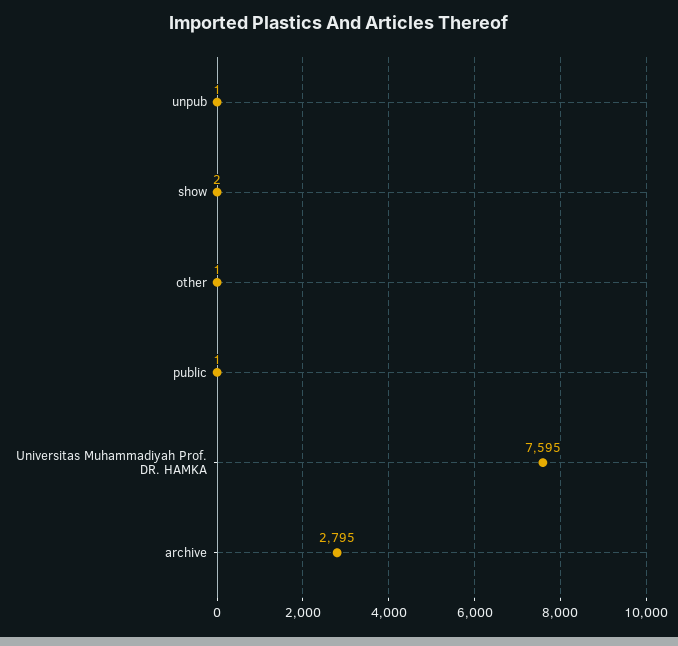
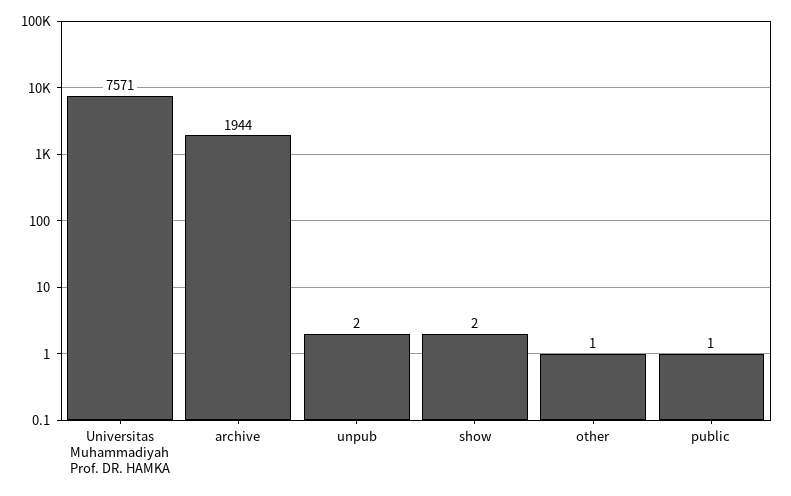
unpub: 1 -> 2
Universitas Muhammadiyah Prof. DR. HAMKA: 7595 -> 7571
archive: 2795 -> 1944

